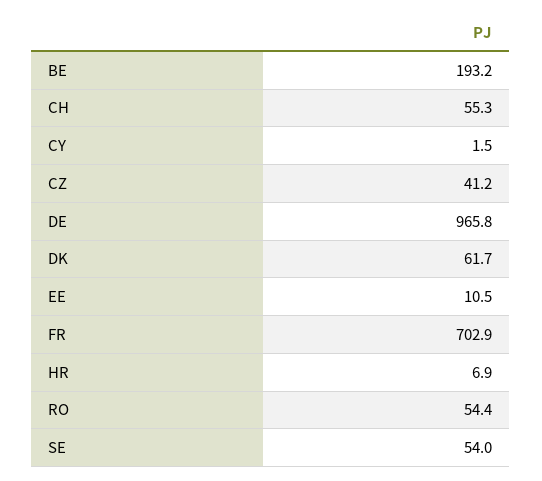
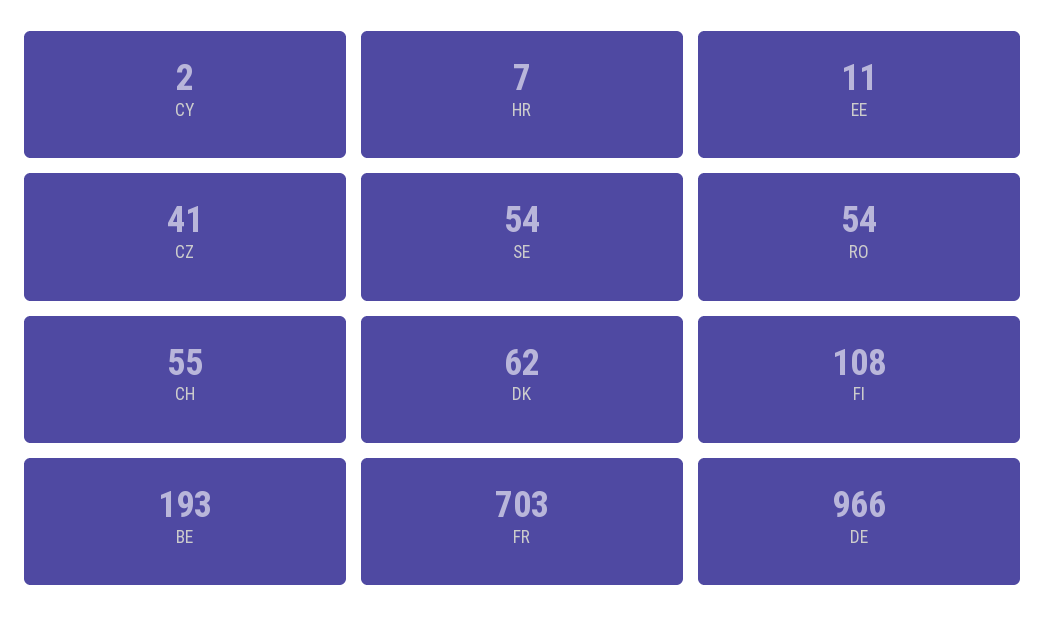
FI: none -> 108

